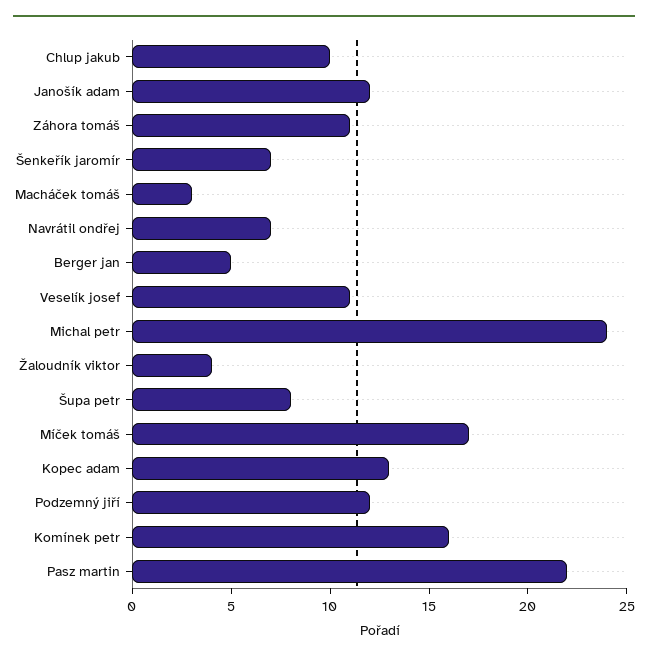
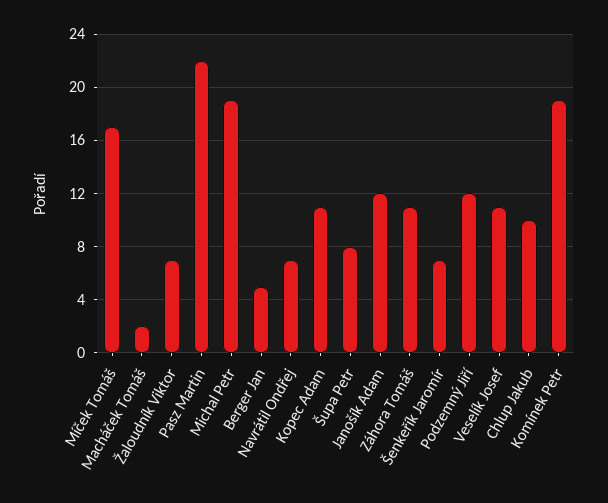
Macháček tomáš: 3 -> 2
Michal petr: 24 -> 19
Žaloudník viktor: 4 -> 7
Kopec adam: 13 -> 11
Komínek petr: 16 -> 19

